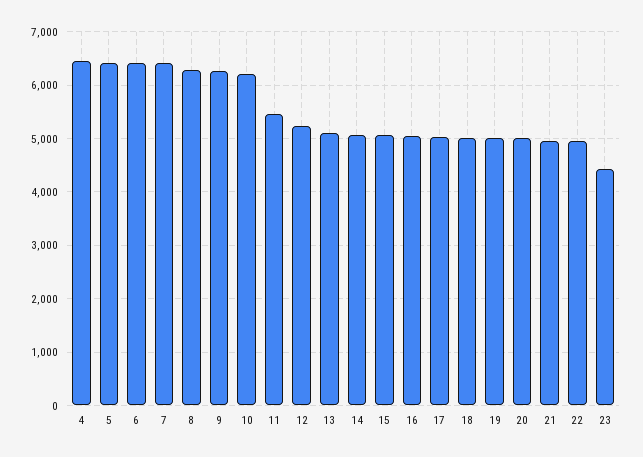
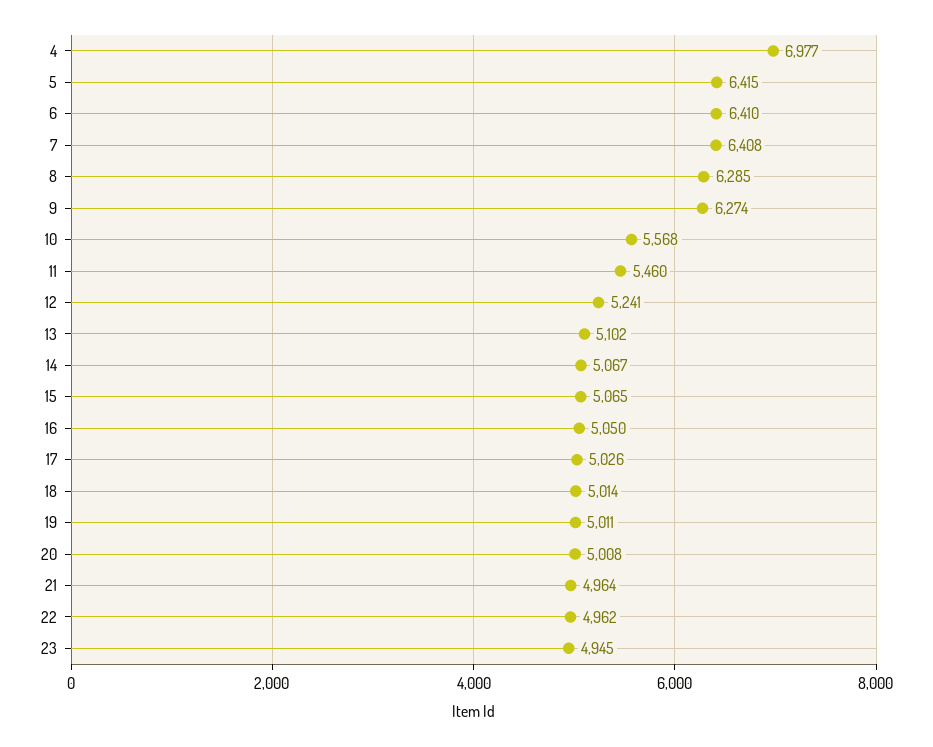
4: 6400 -> 6977
10: 6200 -> 5568
23: 4400 -> 4945

